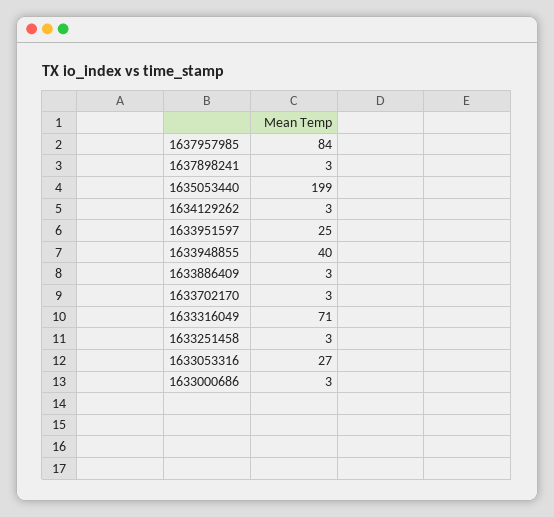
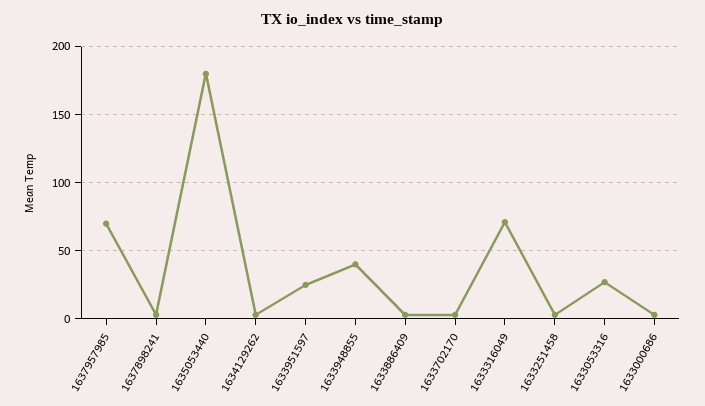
1637957985: 84 -> 70
1635053440: 199 -> 180

